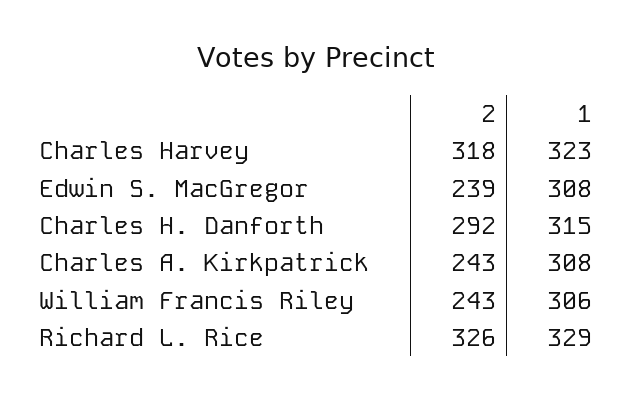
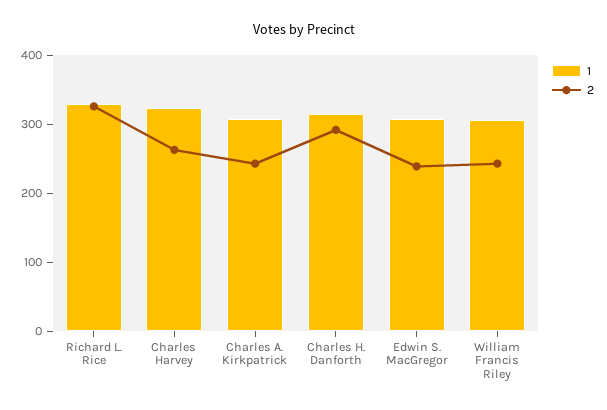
2, Charles Harvey: 318 -> 260

